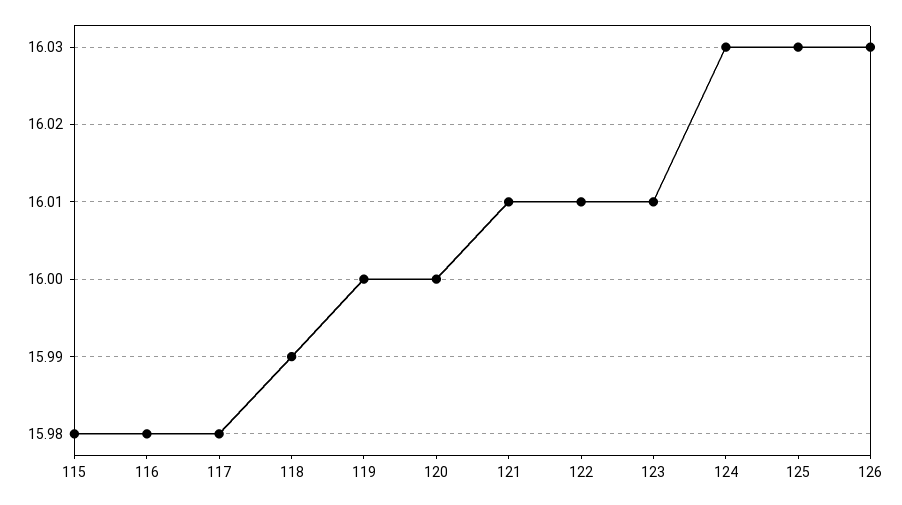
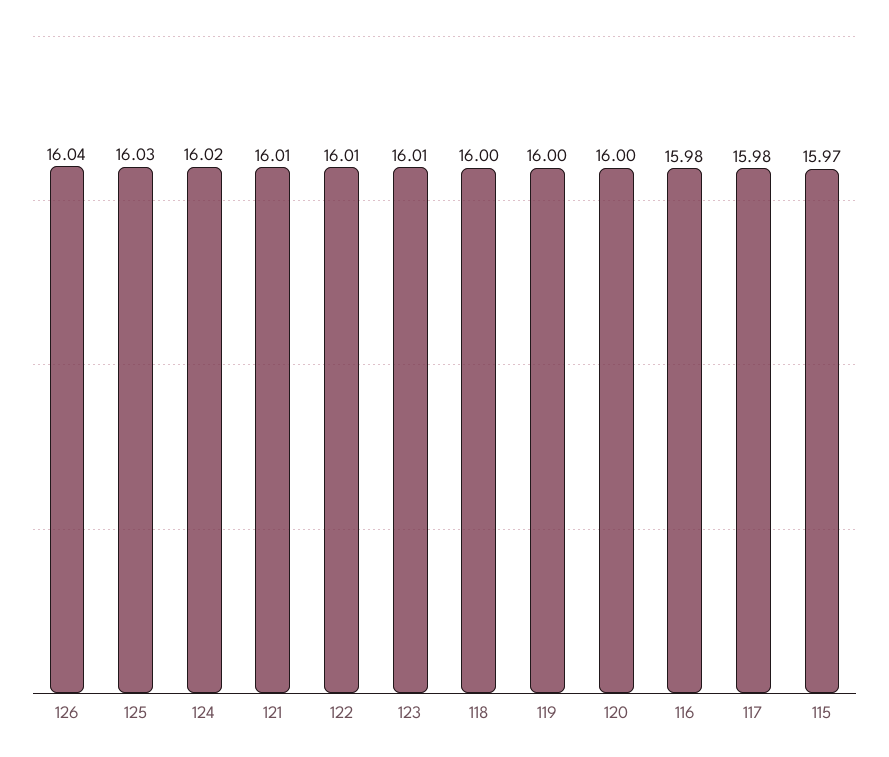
115: 15.98 -> 15.97
118: 15.99 -> 16
124: 16.03 -> 16.02
126: 16.03 -> 16.04

